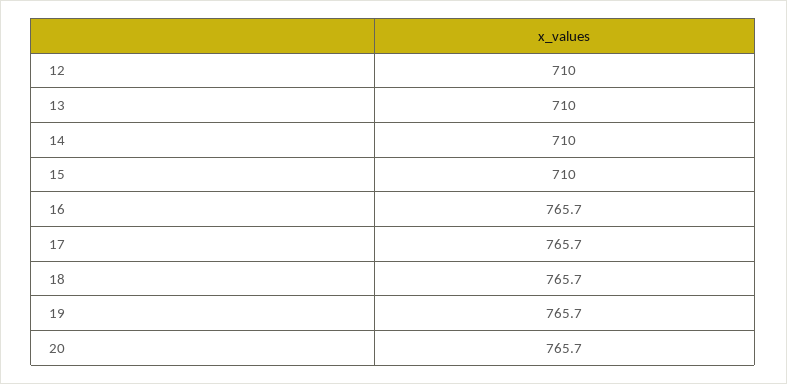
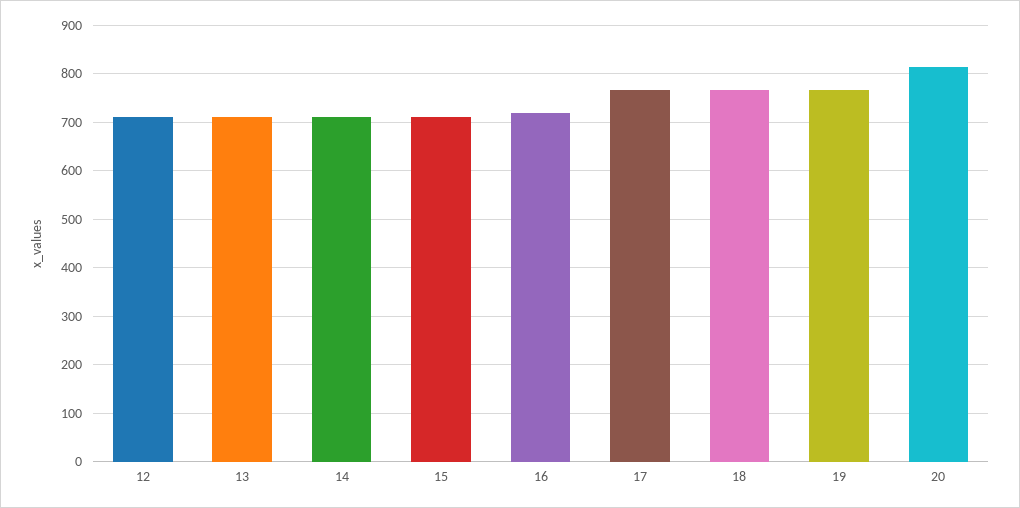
16: 765.7 -> 720
20: 765.7 -> 820

